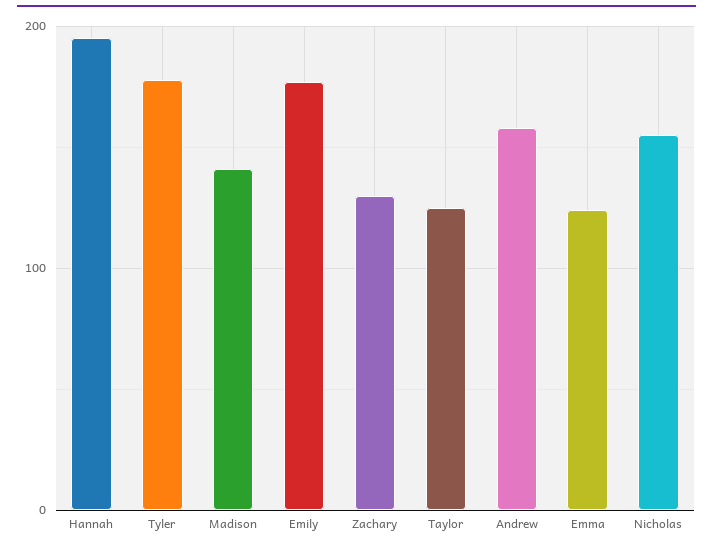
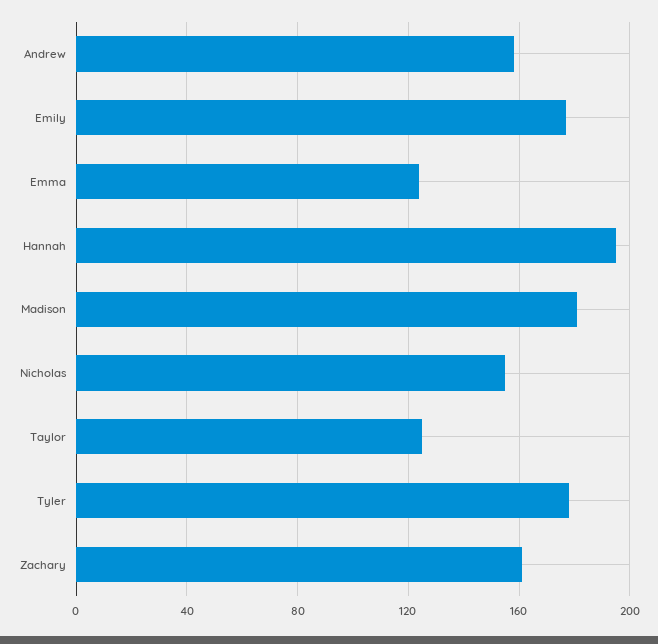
Madison: 140 -> 180
Zachary: 130 -> 160

